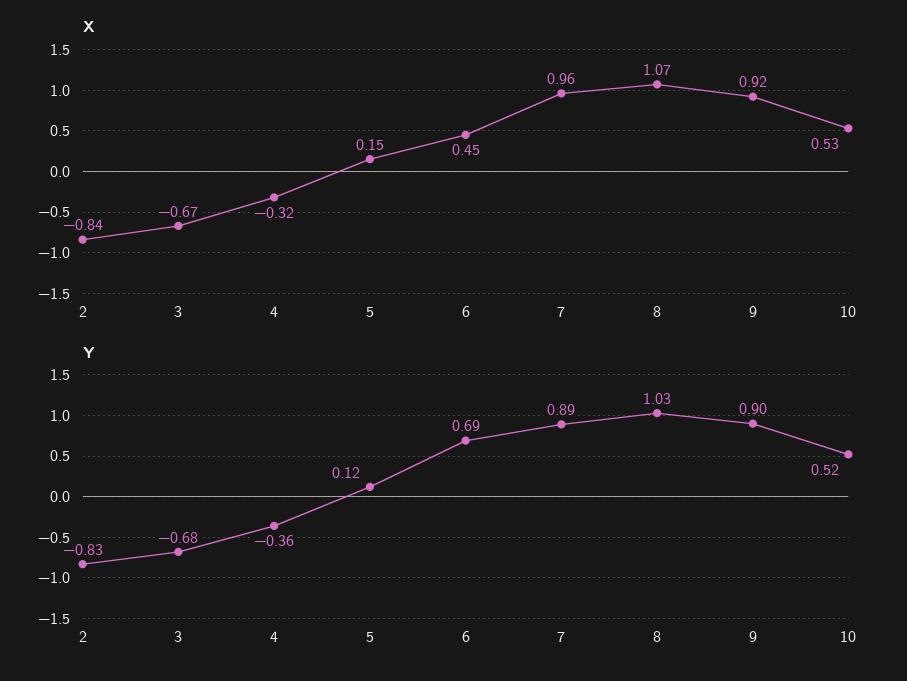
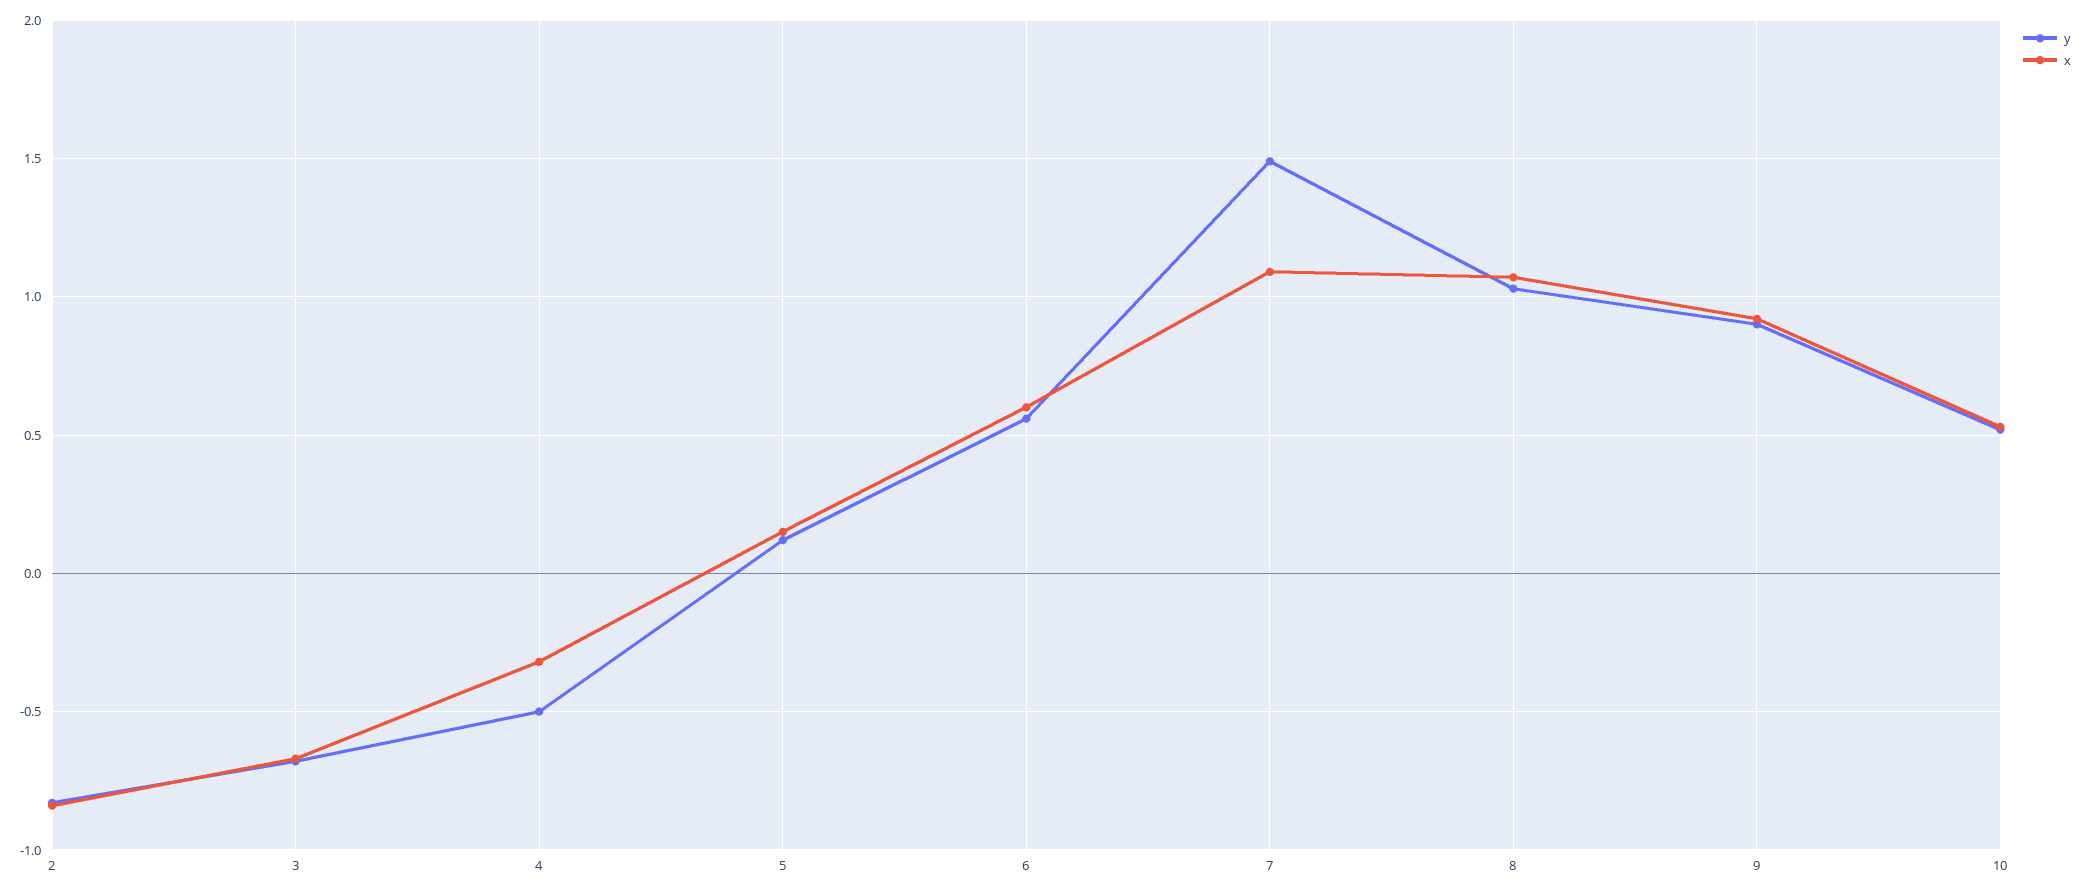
X, 6: 0.45 -> 0.6
X, 7: 0.96 -> 1.1
Y, 4: -0.36 -> -0.5
Y, 6: 0.69 -> 0.55
Y, 7: 0.89 -> 1.5

